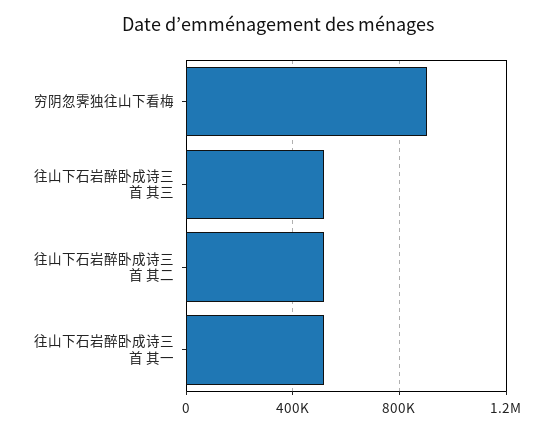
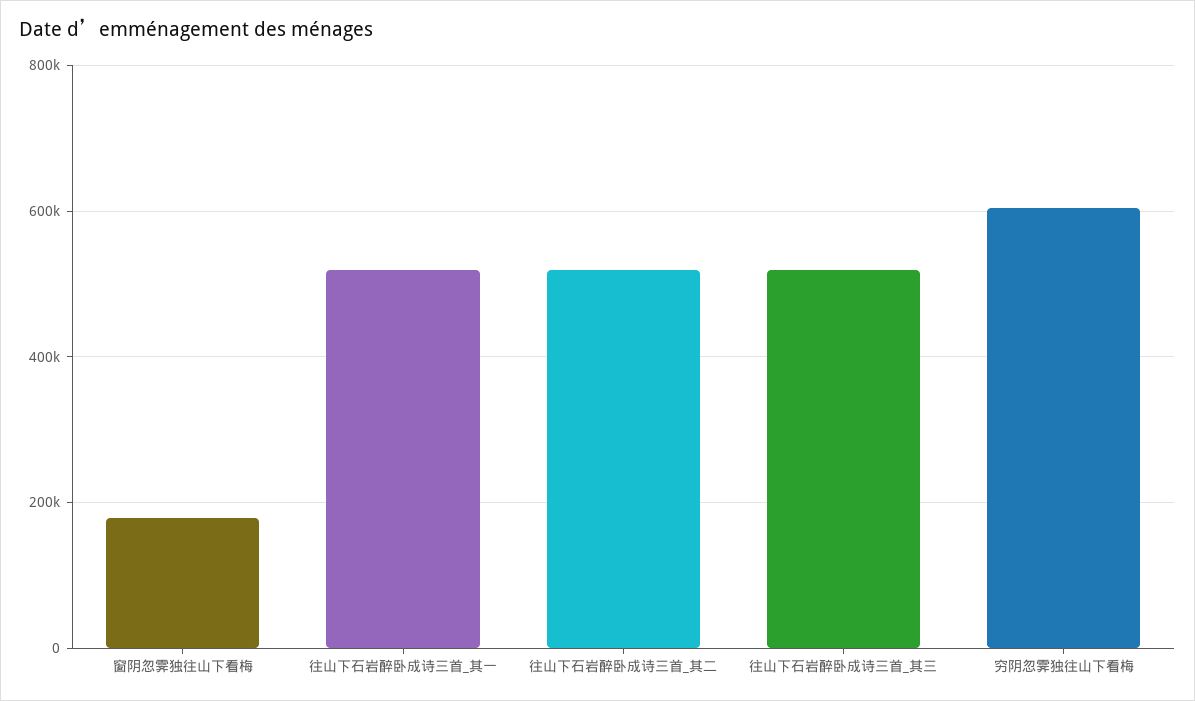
穷阴忽霁独往山下看梅: 900000 -> 600000
窗阴忽霁独往山下看梅: none -> 180000

